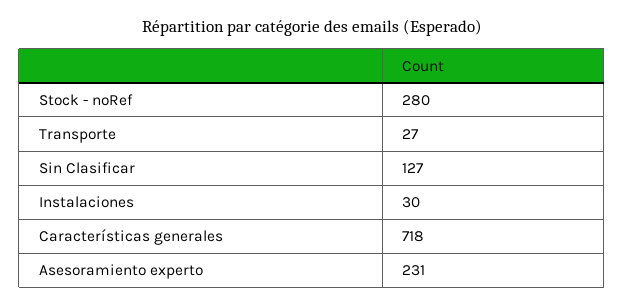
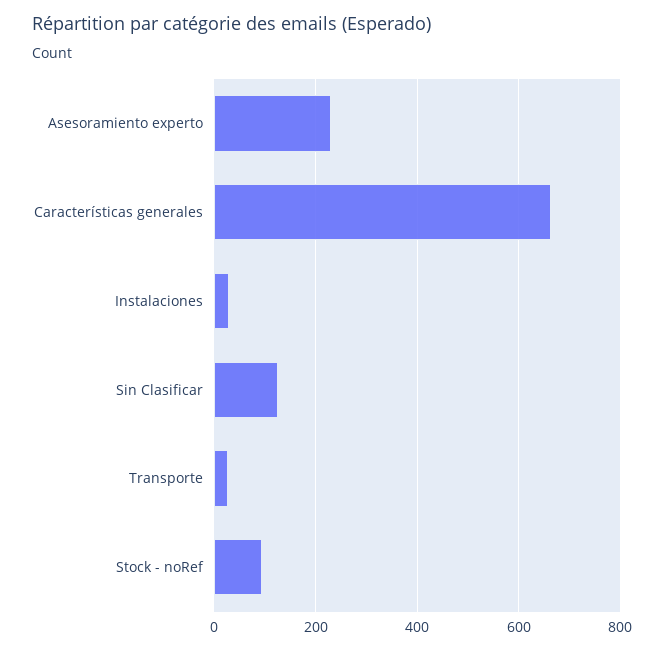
Stock - noRef: 280 -> 100
Características generales: 718 -> 660

